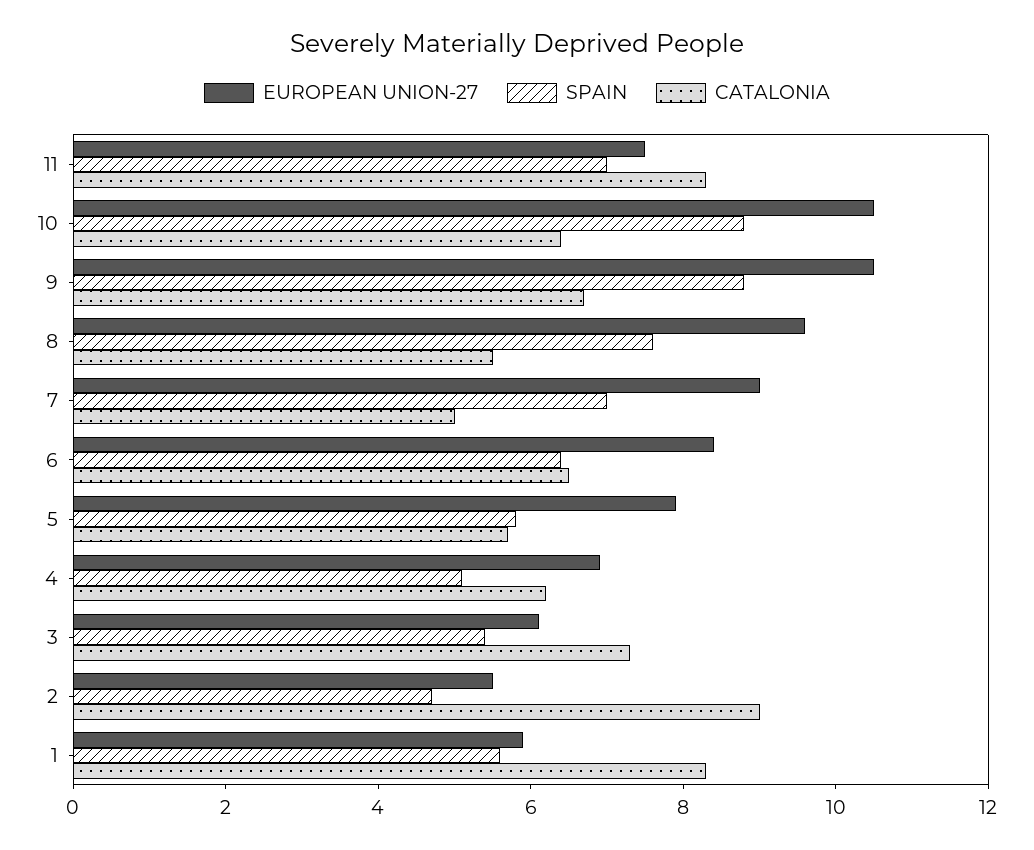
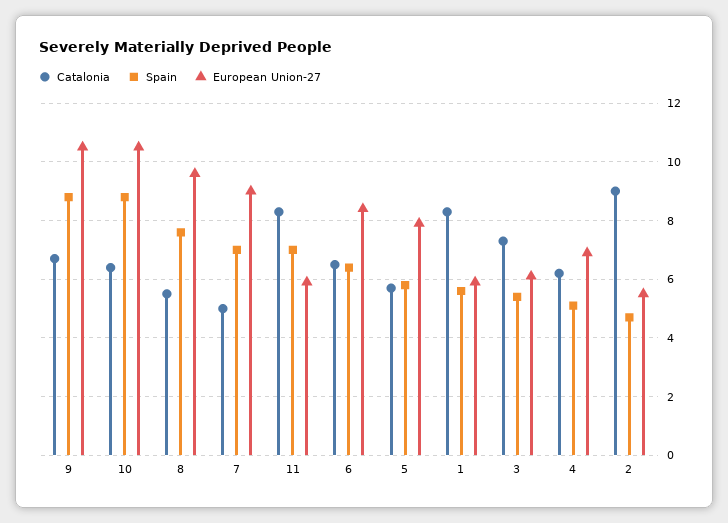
EUROPEAN UNION-27, 11: 7.5 -> 6

